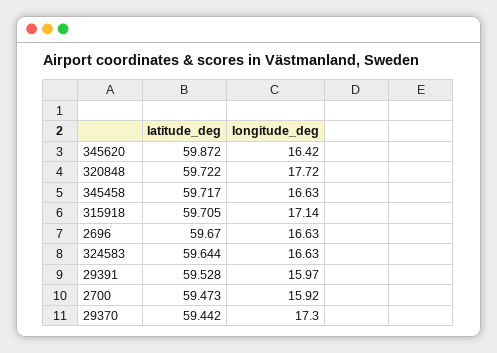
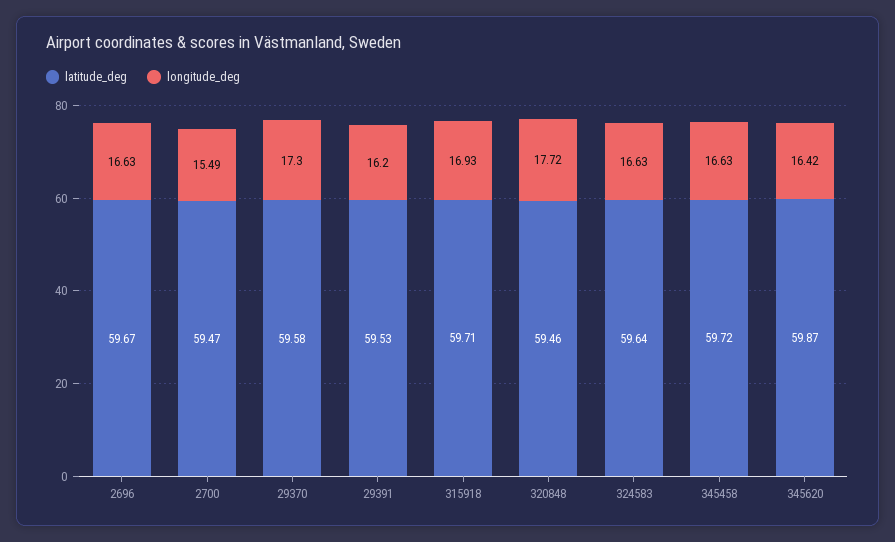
latitude_deg, 320848: 59.722 -> 59.46
longitude_deg, 315918: 17.14 -> 16.93
longitude_deg, 29391: 15.97 -> 16.2
longitude_deg, 2700: 15.92 -> 15.49
latitude_deg, 29370: 59.442 -> 59.58

